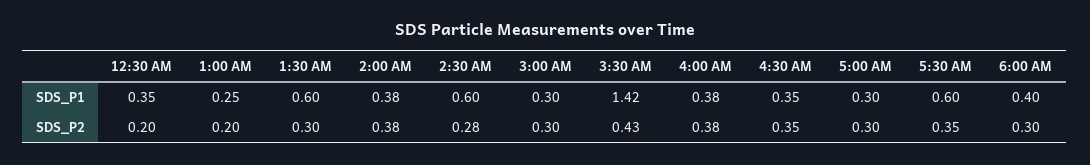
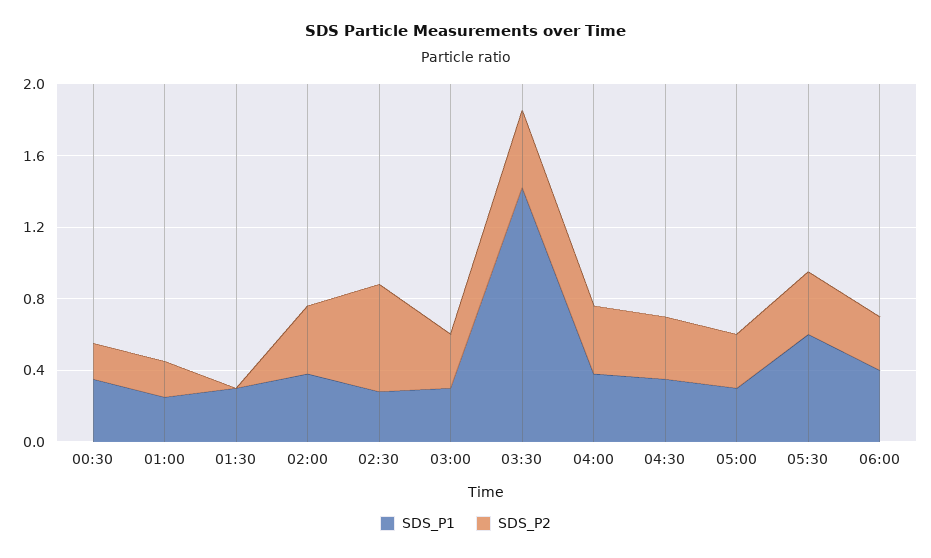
SDS_P1, 1:30 AM: 0.6 -> 0.3
SDS_P1, 2:30 AM: 0.6 -> 0.3
SDS_P2, 1:30 AM: 0.3 -> 0
SDS_P2, 2:30 AM: 0.28 -> 0.6

